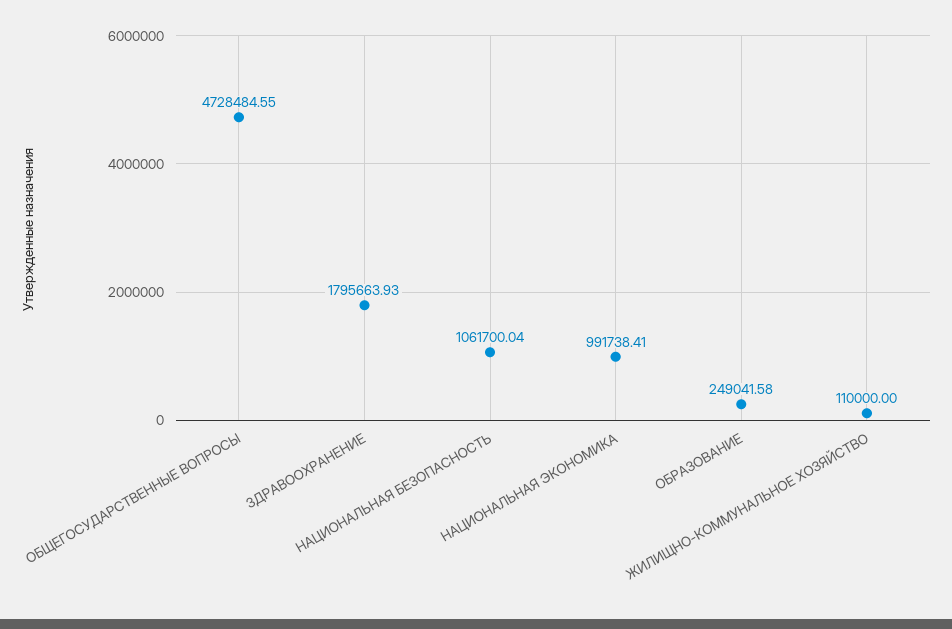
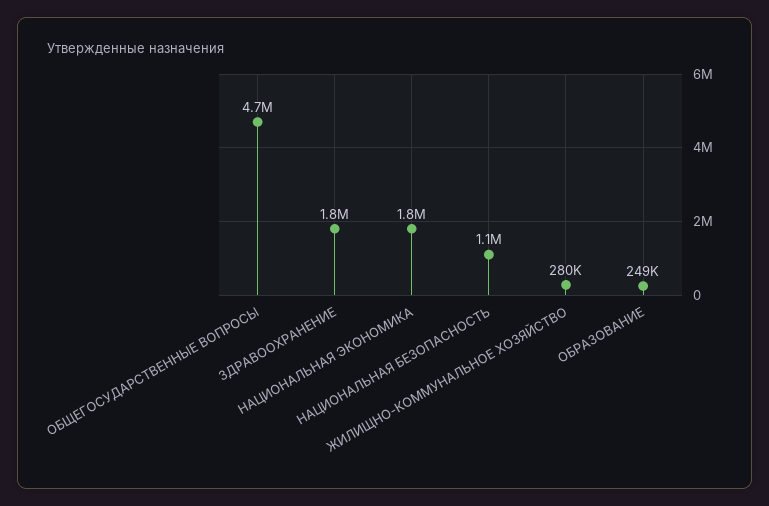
НАЦИОНАЛЬНАЯ ЭКОНОМИКА: 991738.41 -> 1800000
ЖИЛИЩНО-КОММУНАЛЬНОЕ ХОЗЯЙСТВО: 110000 -> 280000

